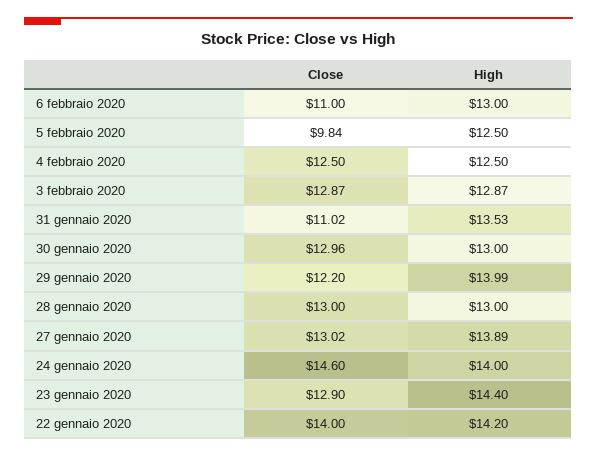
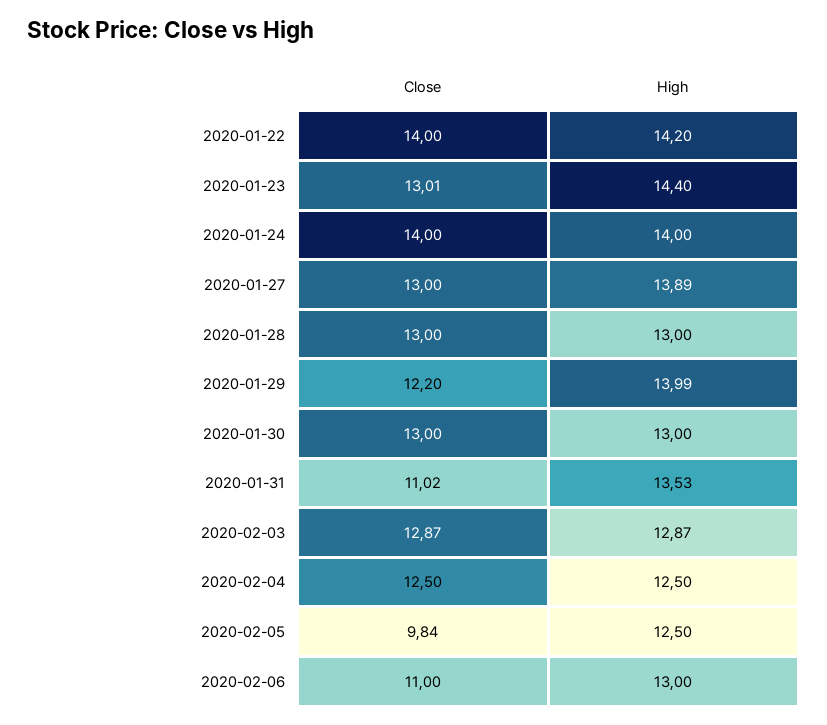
Close, 30 gennaio 2020: 12.96 -> 13
Close, 27 gennaio 2020: 13.02 -> 13
Close, 24 gennaio 2020: 14.6 -> 14
Close, 23 gennaio 2020: 12.9 -> 13.01

